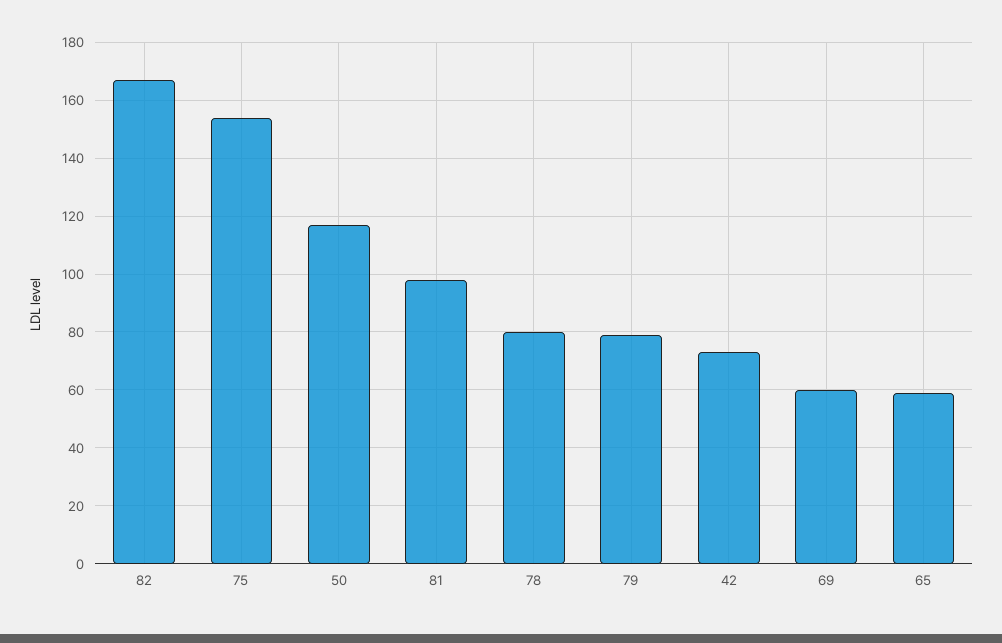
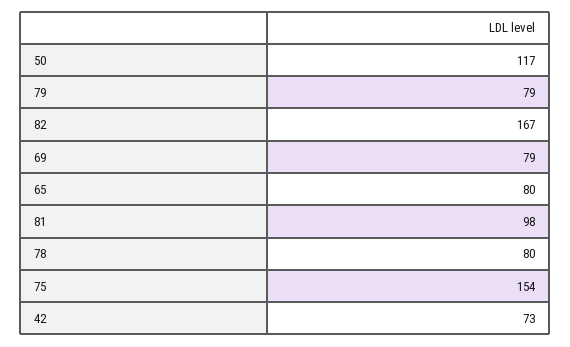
69: 60 -> 79
65: 60 -> 80

